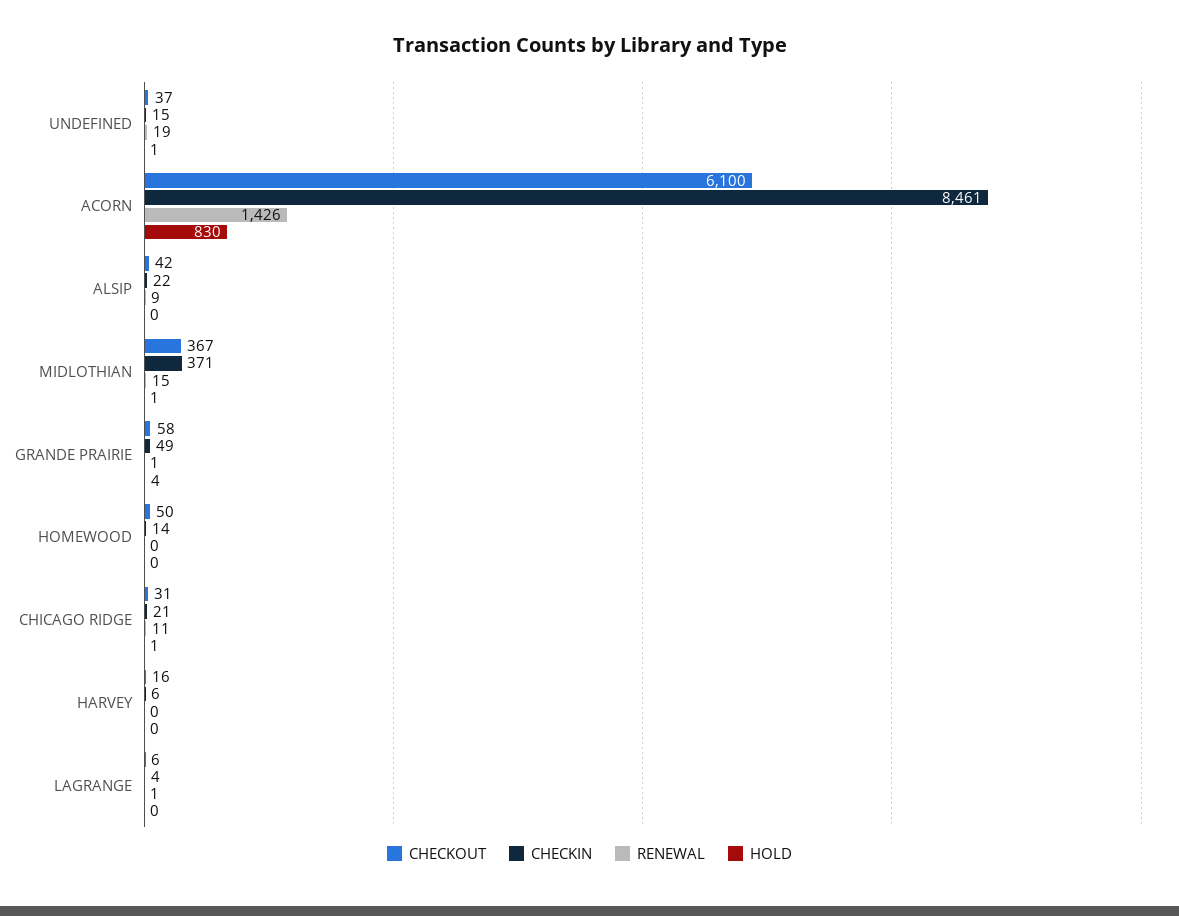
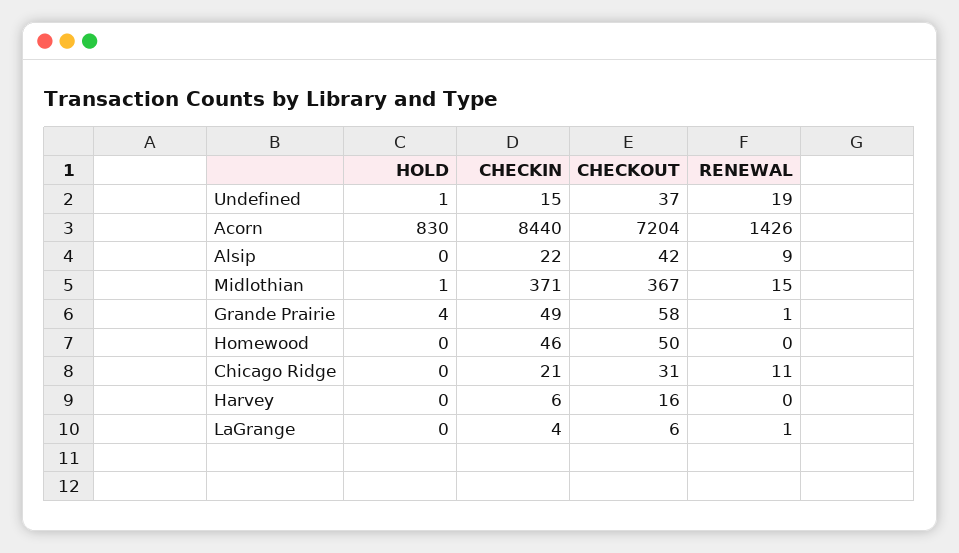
CHECKOUT, ACORN: 6100 -> 7204
CHECKIN, ACORN: 8461 -> 8440
CHECKIN, HOMEWOOD: 14 -> 46
HOLD, CHICAGO RIDGE: 1 -> 0

